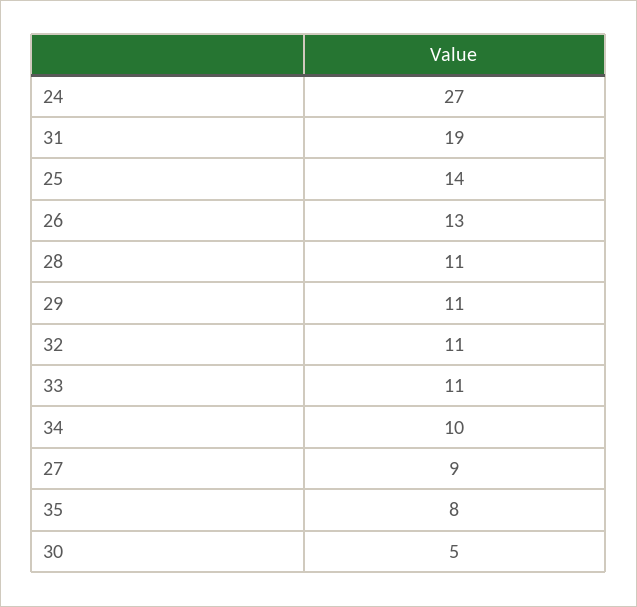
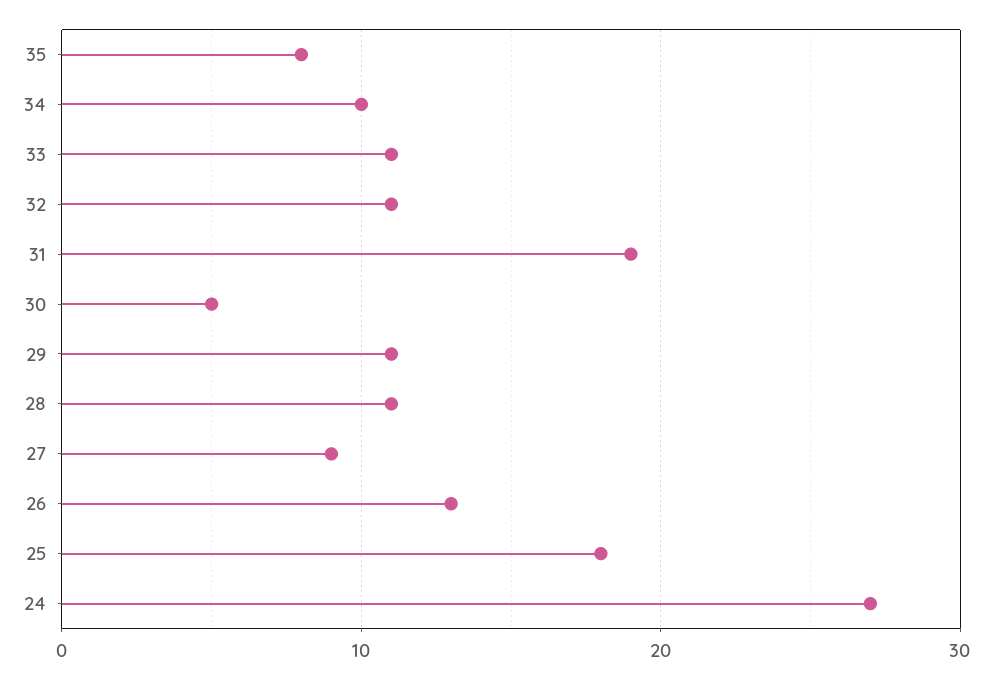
25: 14 -> 18

